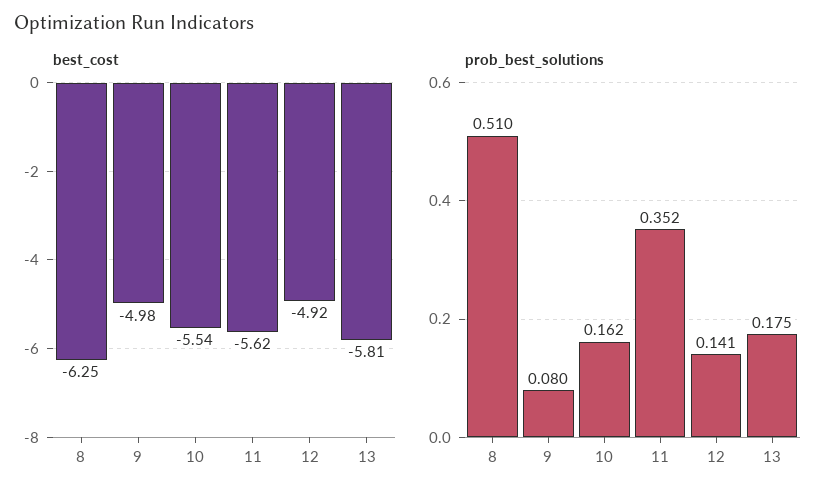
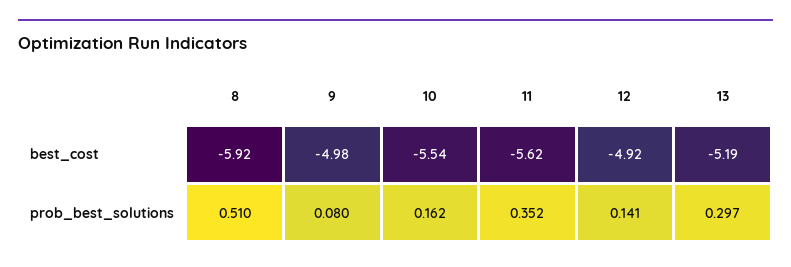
best_cost, 8: -6.25 -> -5.92
best_cost, 13: -5.81 -> -5.19
prob_best_solutions, 13: 0.175 -> 0.297

